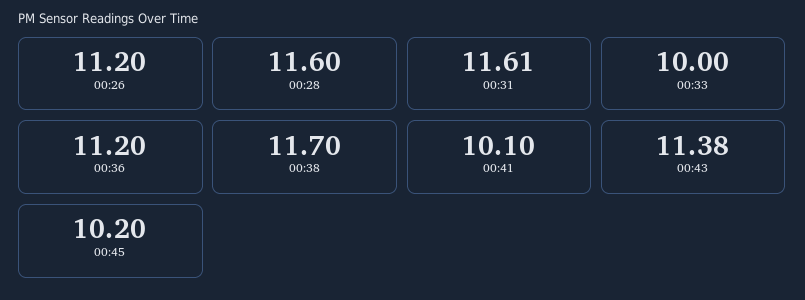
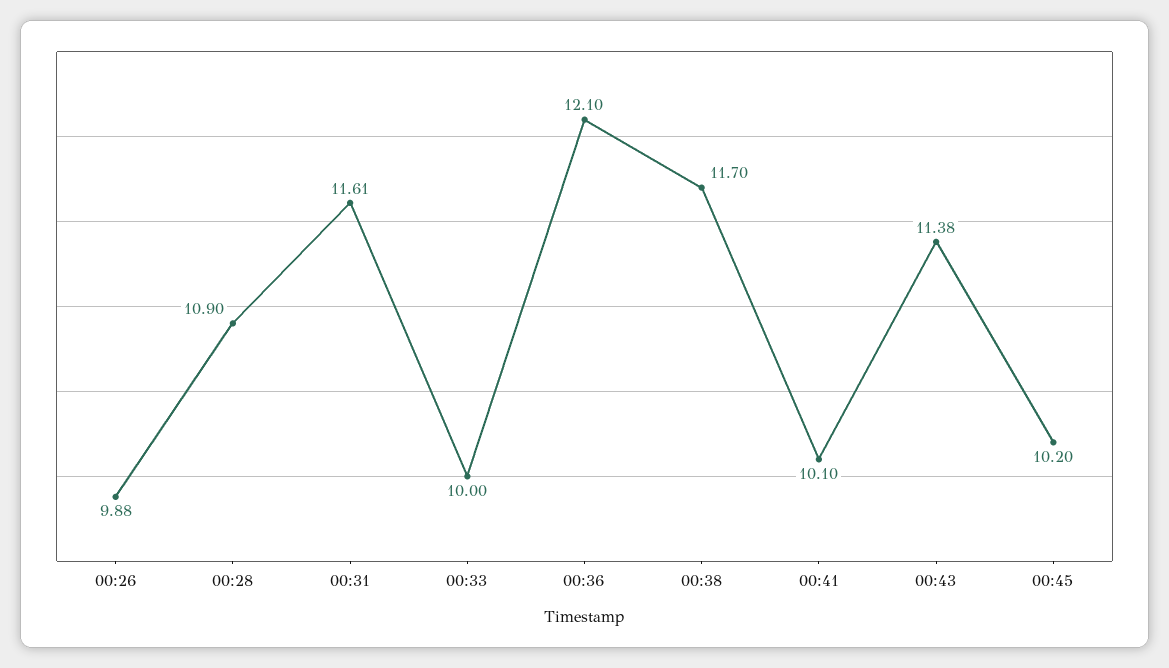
00:26: 11.2 -> 9.88
00:28: 11.6 -> 10.9
00:36: 11.2 -> 12.1

